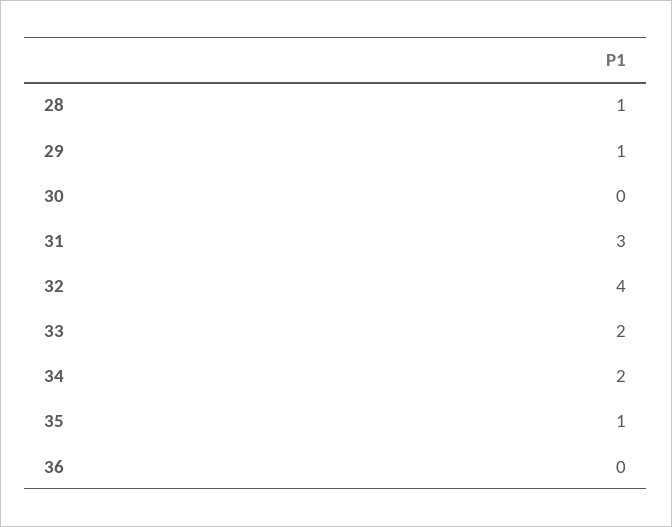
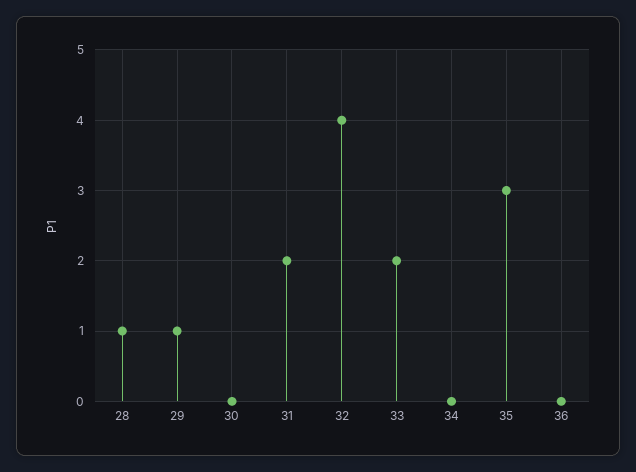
31: 3 -> 2
34: 2 -> 0
35: 1 -> 3

